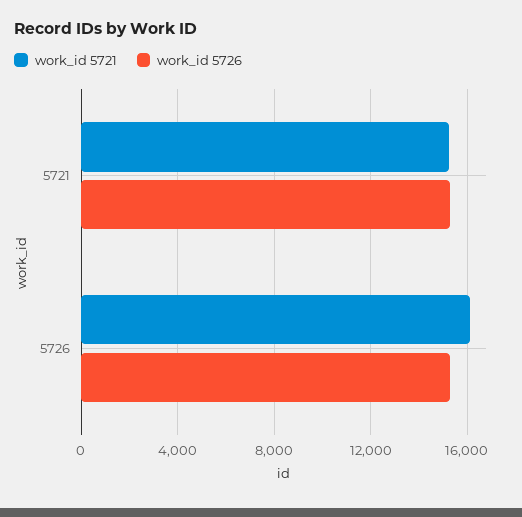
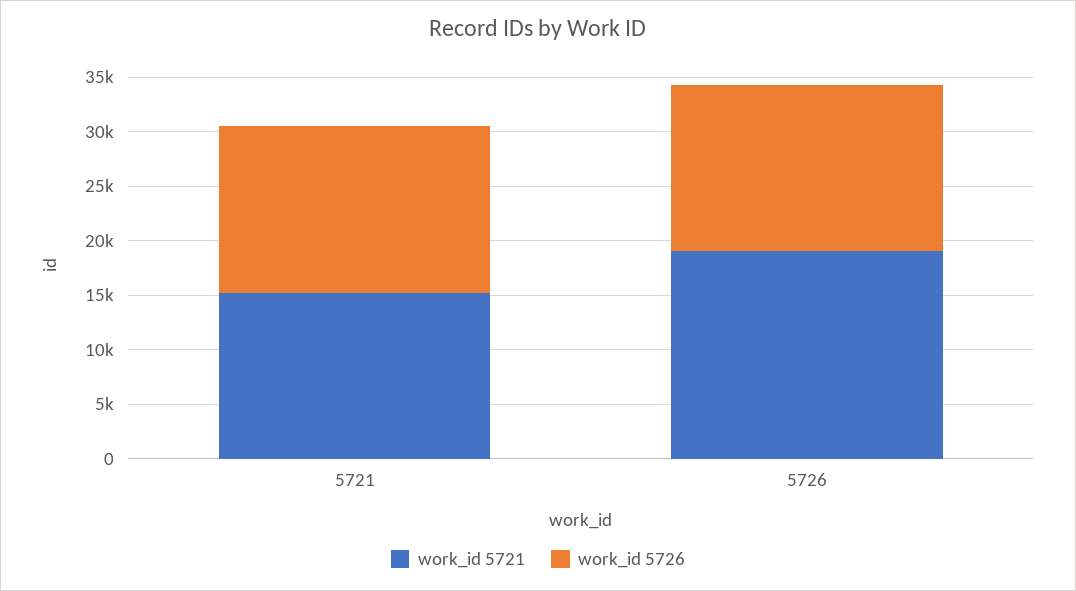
work_id 5721, 5726: 16000 -> 19000

